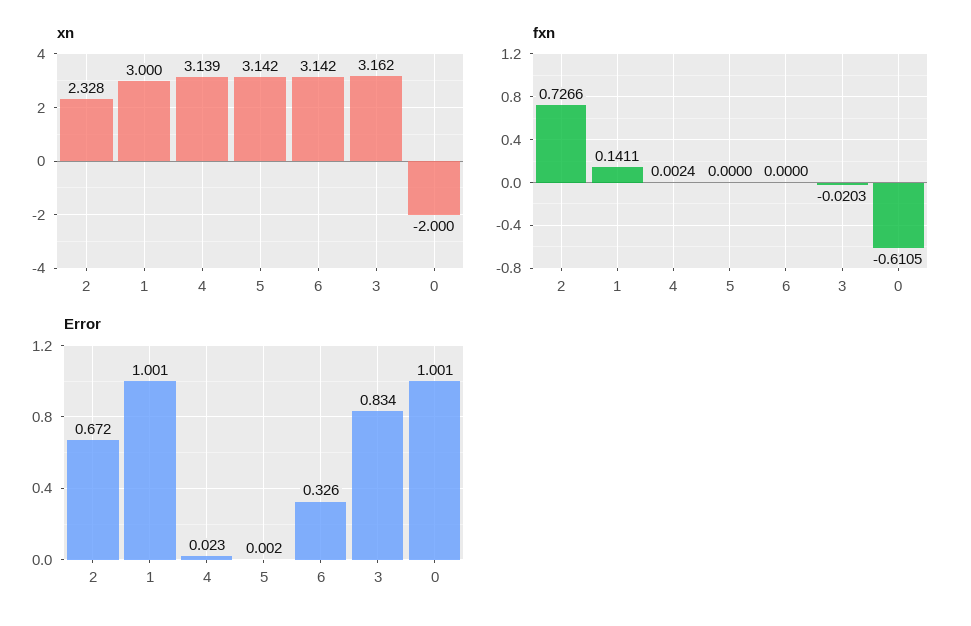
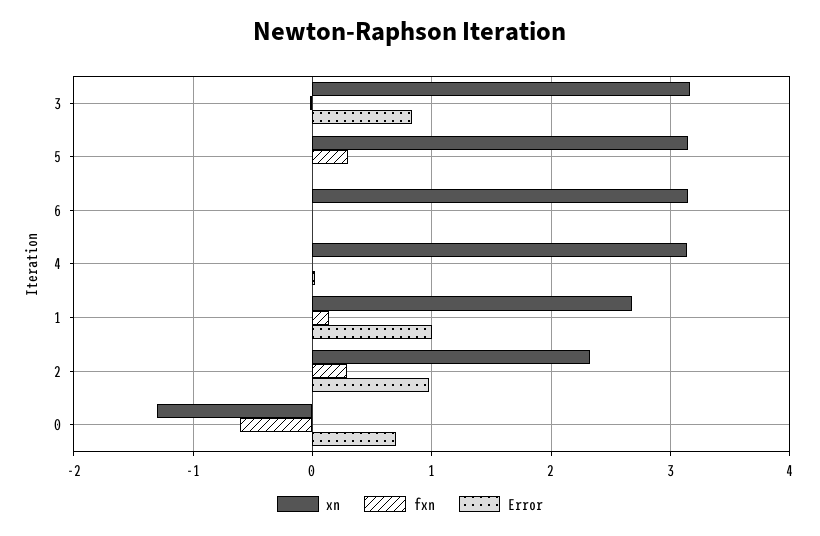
xn, 1: 3 -> 2.7
xn, 0: -2 -> -1.3
fxn, 2: 0.7266 -> 0.3
fxn, 5: 0 -> 0.3
Error, 2: 0.672 -> 1
Error, 6: 0.326 -> 0
Error, 0: 1.001 -> 0.7

